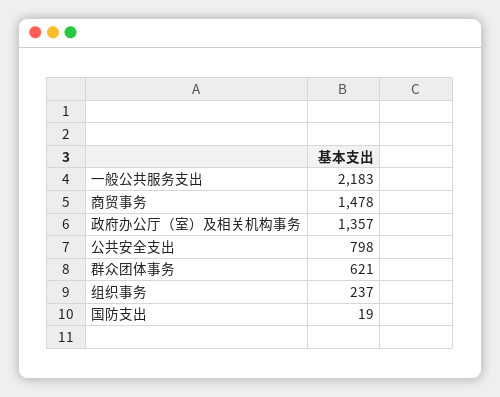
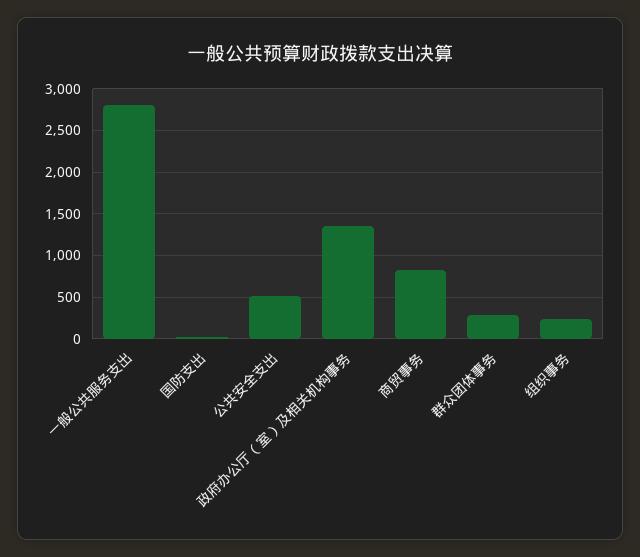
一般公共服务支出: 2183 -> 2800
商贸事务: 1478 -> 800
公共安全支出: 798 -> 500
群众团体事务: 621 -> 300

